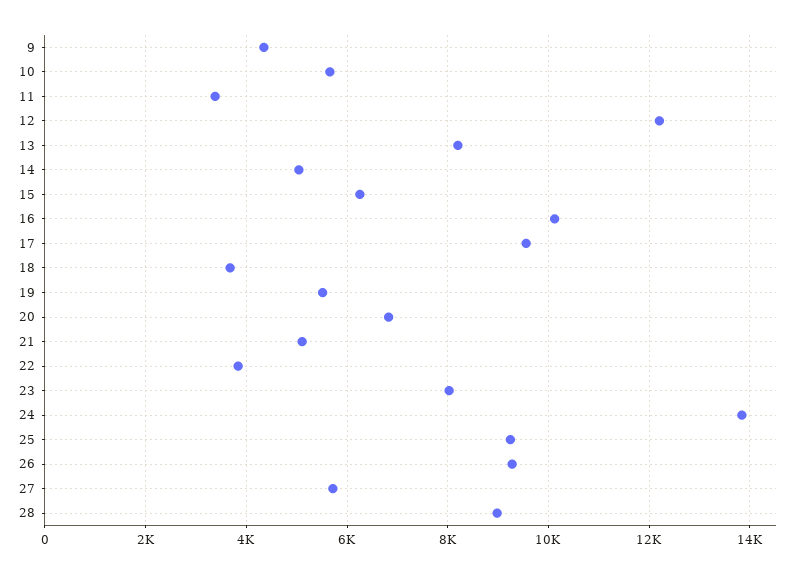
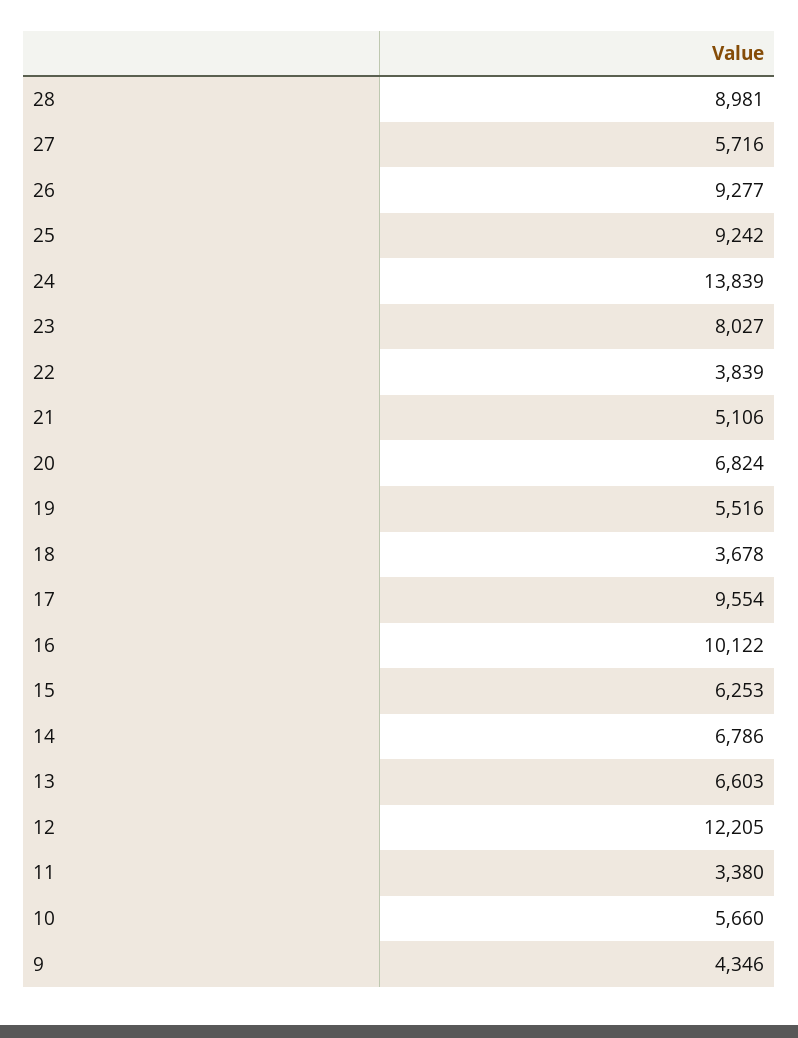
13: 8200 -> 6603
14: 5000 -> 6786

